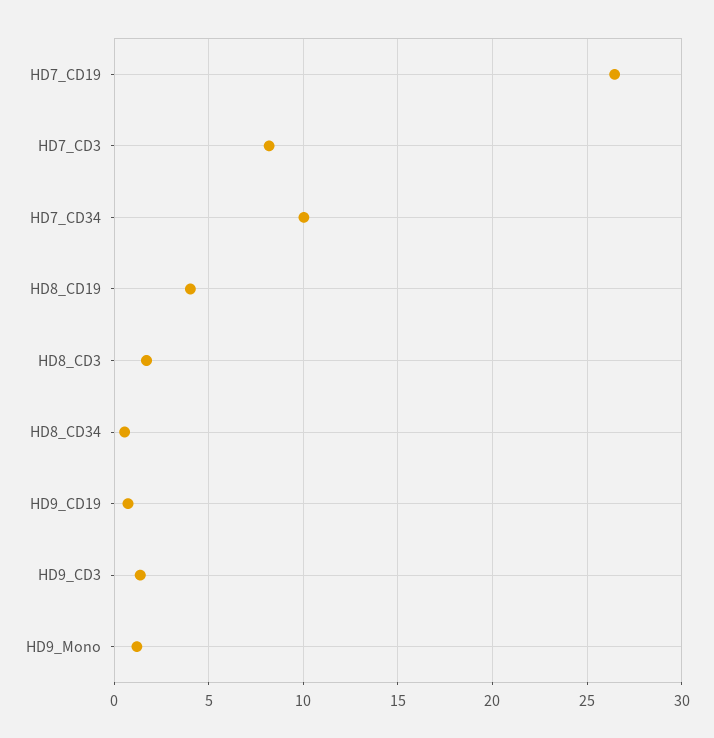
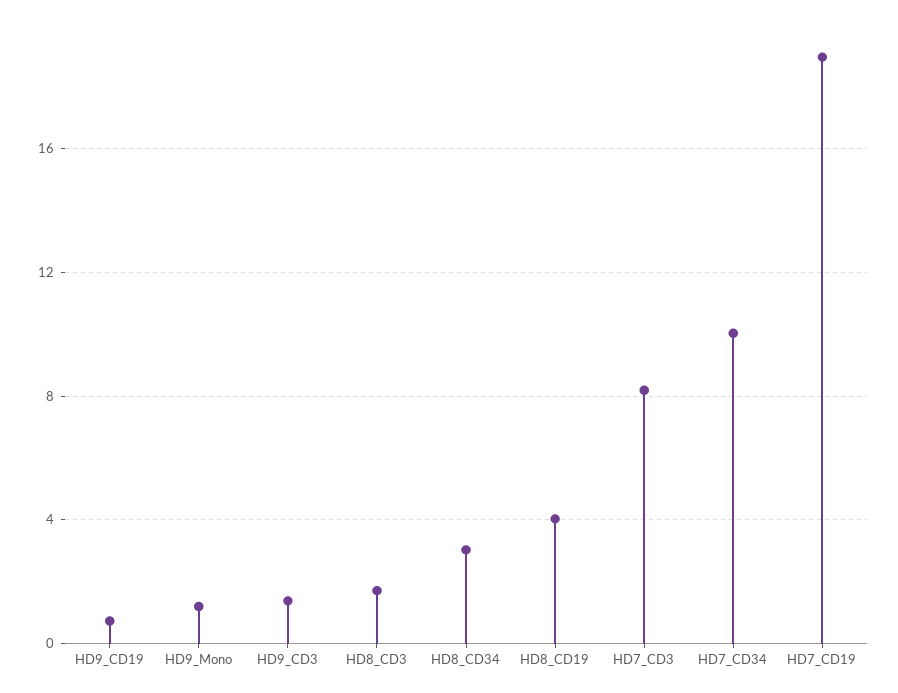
HD7_CD19: 26.5 -> 19
HD8_CD34: 0.5 -> 3

